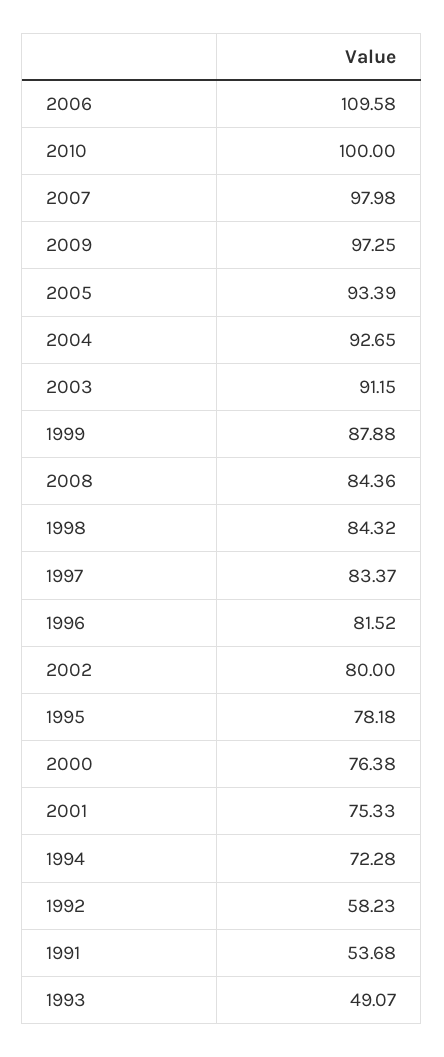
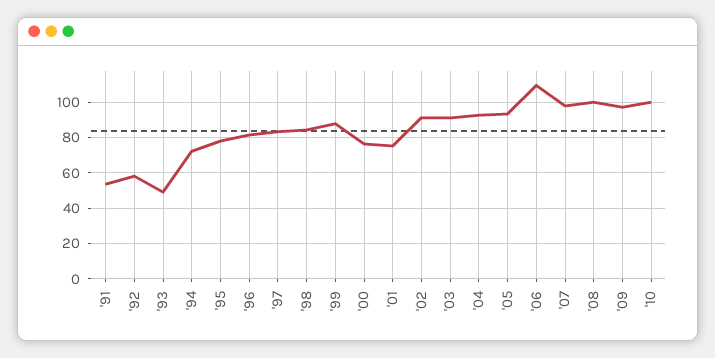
2008: 84.36 -> 100
2002: 80 -> 90

